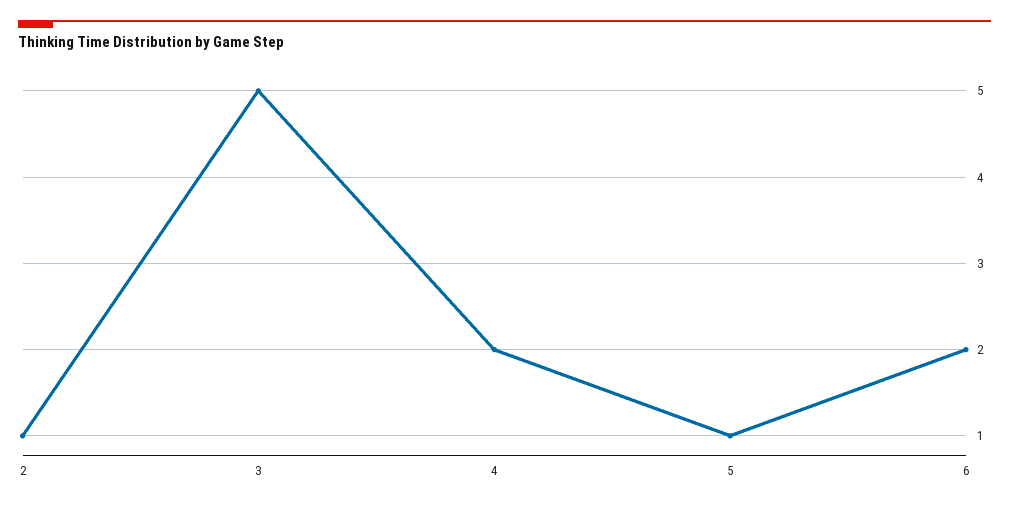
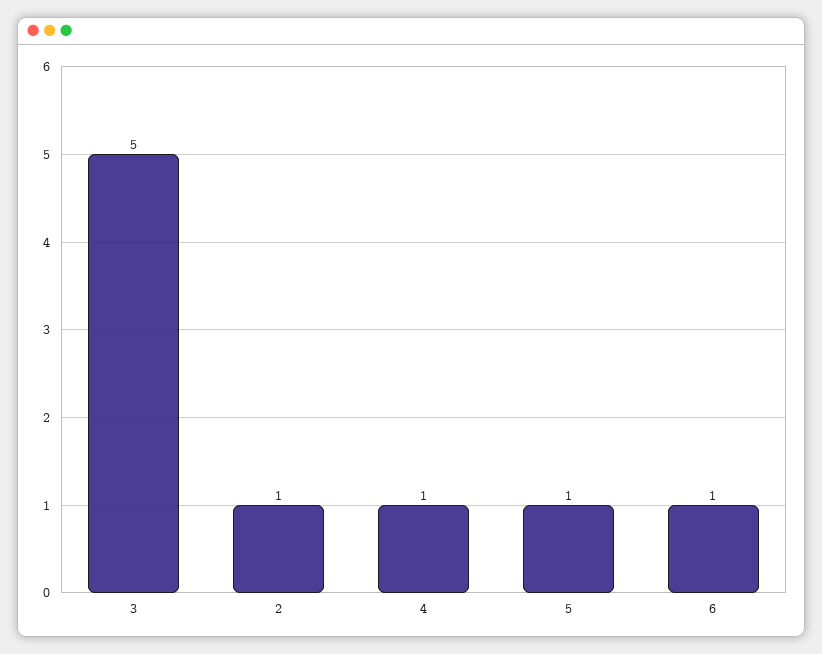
4: 2 -> 1
6: 2 -> 1

